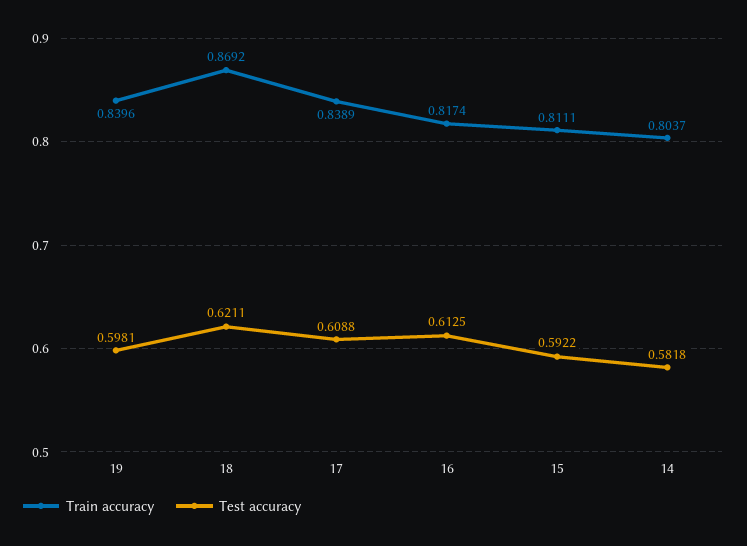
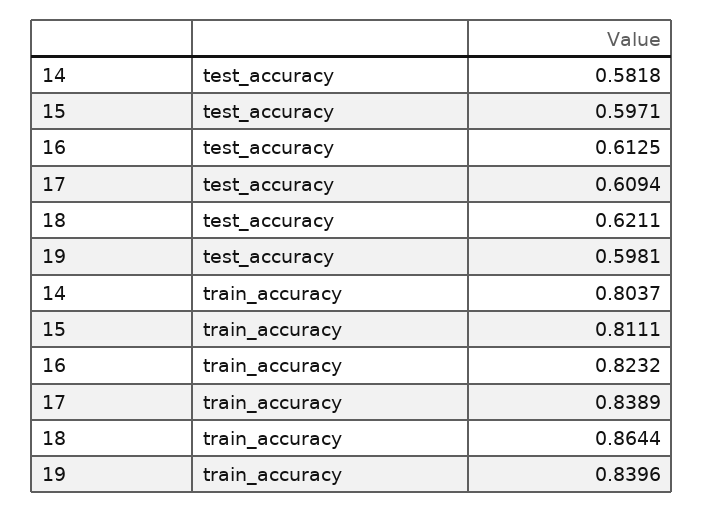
Train accuracy, 18: 0.8692 -> 0.8644
Test accuracy, 17: 0.6088 -> 0.6094
Train accuracy, 16: 0.8174 -> 0.8232
Test accuracy, 15: 0.5922 -> 0.5971

